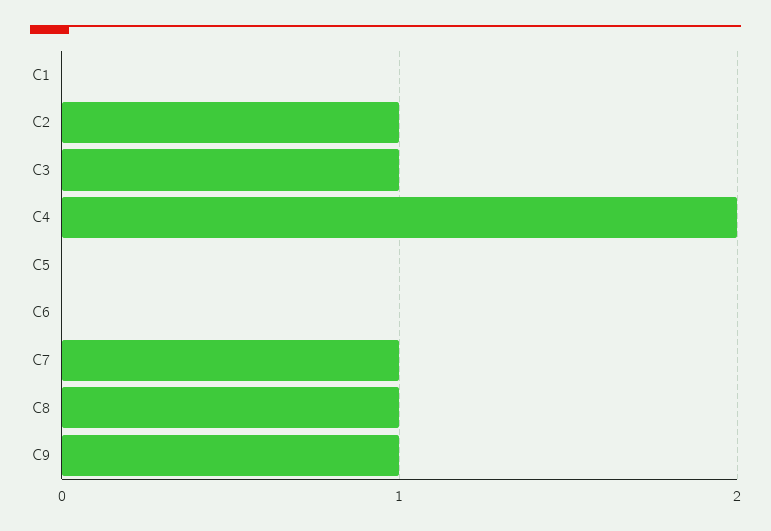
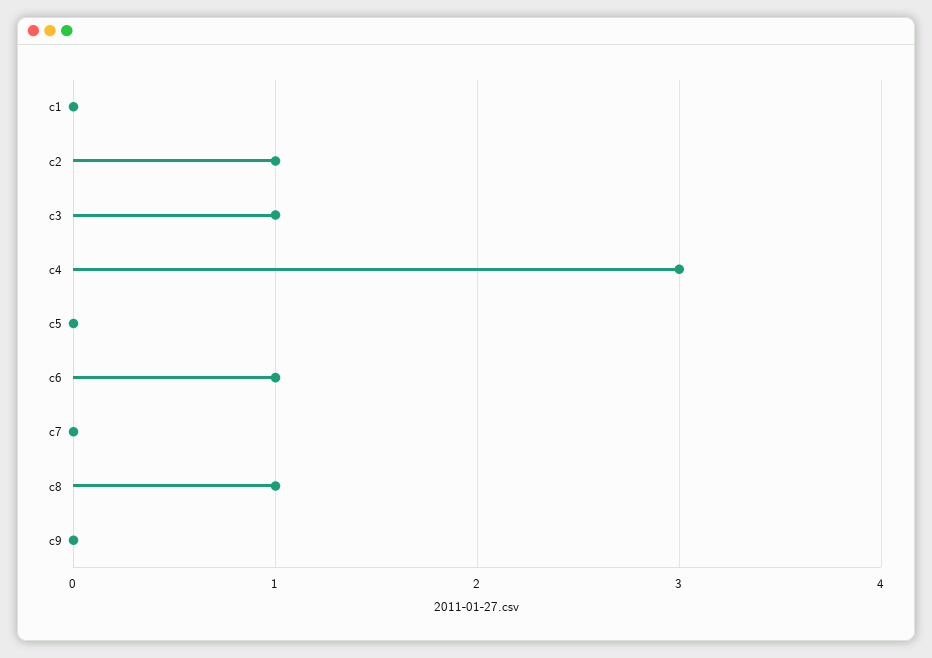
C4: 2 -> 3
C6: 0 -> 1
C7: 1 -> 0
C9: 1 -> 0

